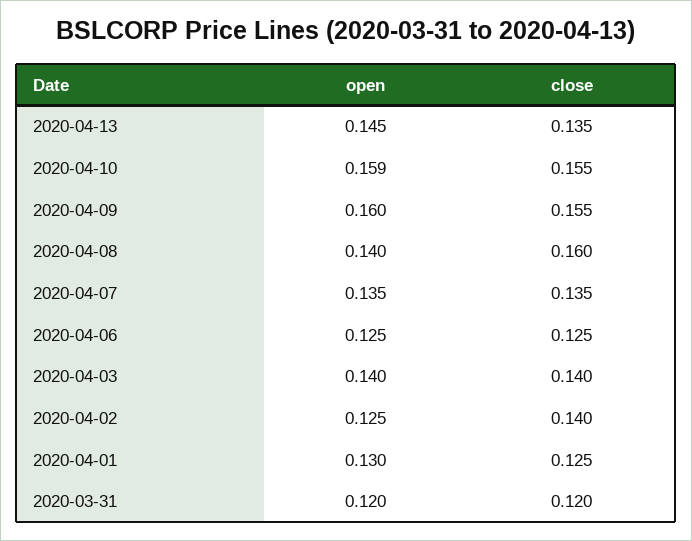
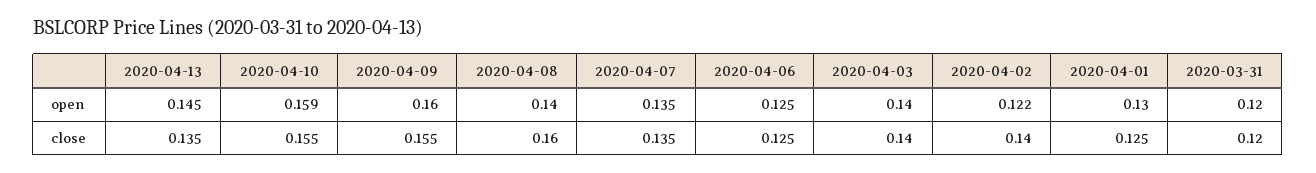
open, 2020-04-02: 0.125 -> 0.122

